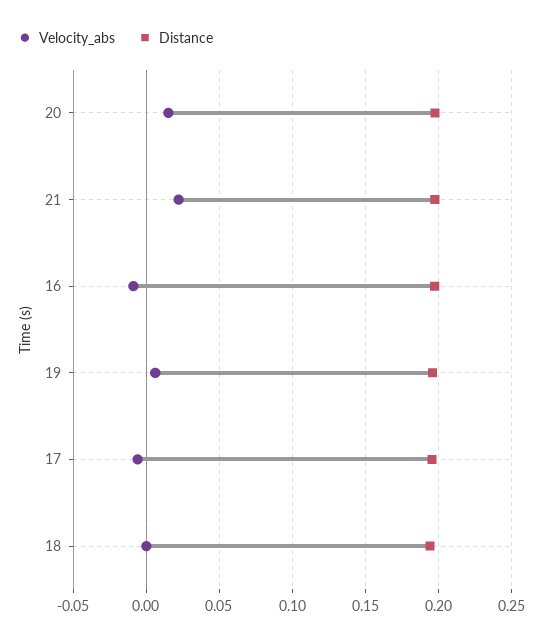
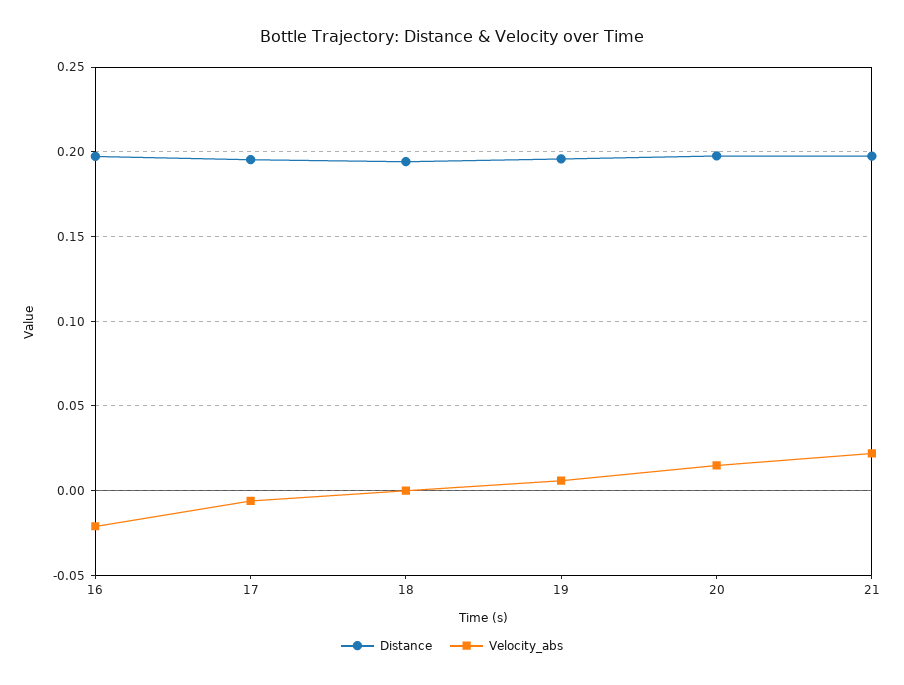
Velocity_abs, 16: -0.01 -> -0.02

